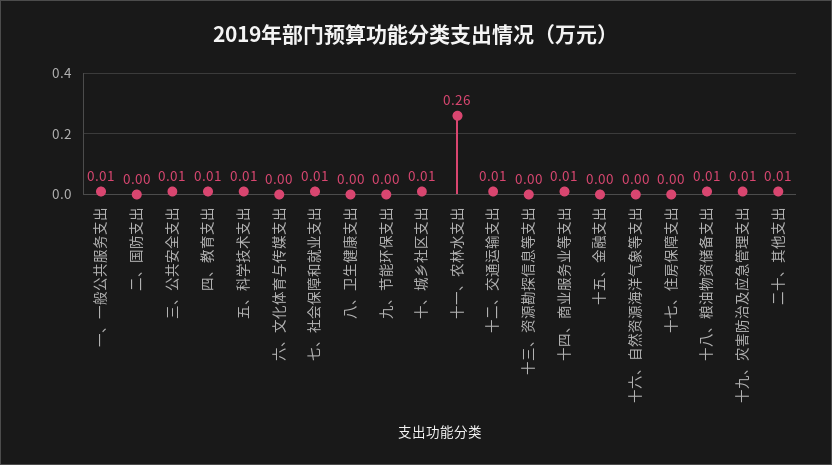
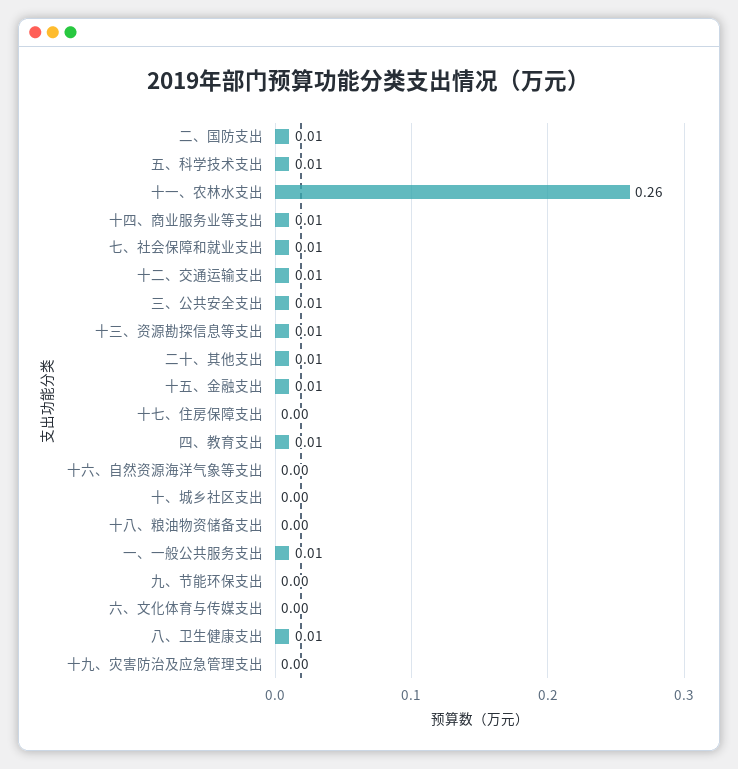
二、国防支出: 0 -> 0.01
八、卫生健康支出: 0 -> 0.01
十、城乡社区支出: 0.01 -> 0
十三、资源勘探信息等支出: 0 -> 0.01
十五、金融支出: 0 -> 0.01
十八、粮油物资储备支出: 0.01 -> 0
十九、灾害防治及应急管理支出: 0.01 -> 0

